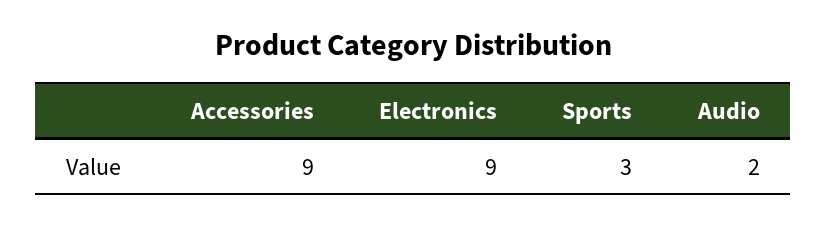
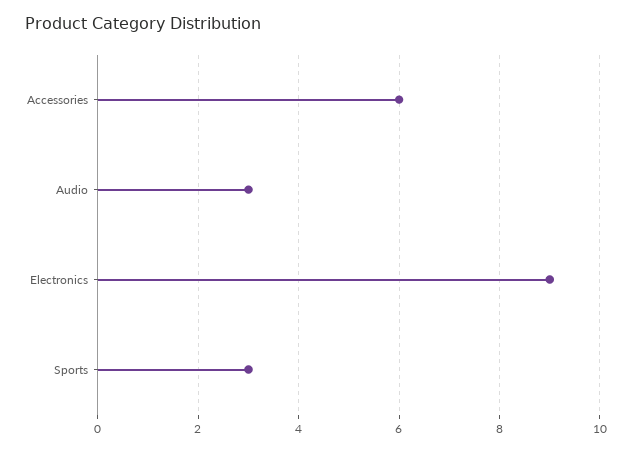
Accessories: 9 -> 6
Audio: 2 -> 3

